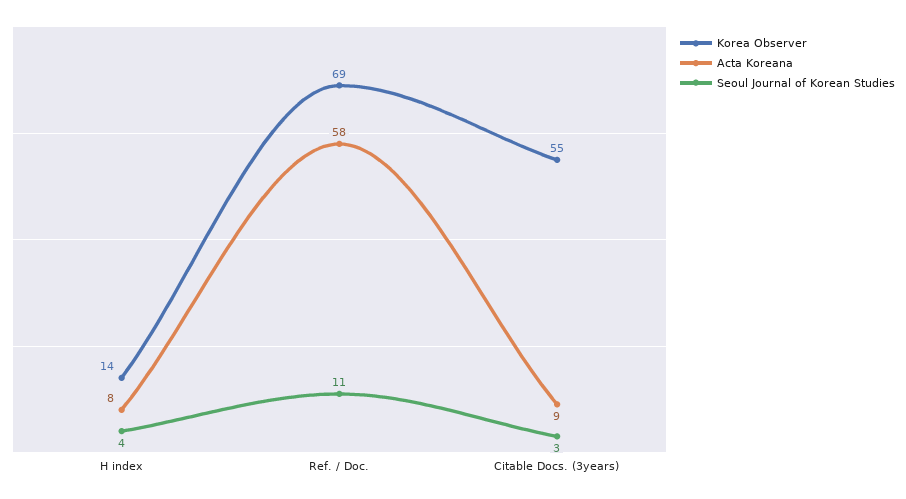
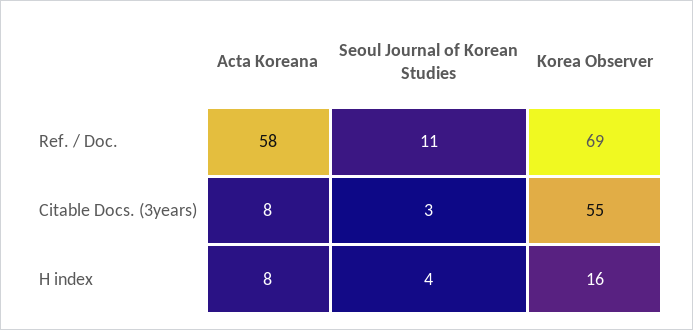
Korea Observer, H index: 14 -> 16
Acta Koreana, Citable Docs. (3years): 9 -> 8

